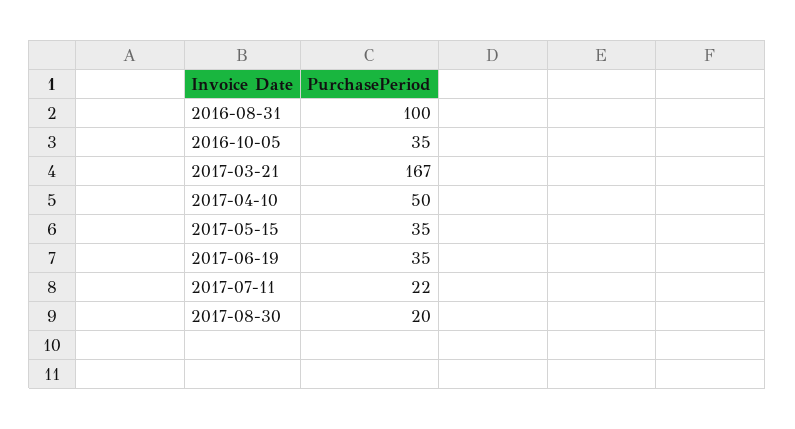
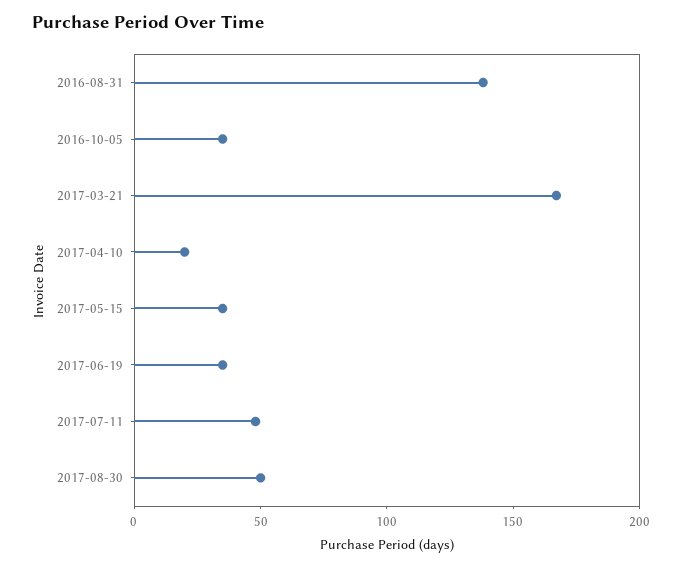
2016-08-31: 100 -> 140
2017-04-10: 50 -> 20
2017-07-11: 22 -> 50
2017-08-30: 20 -> 50

